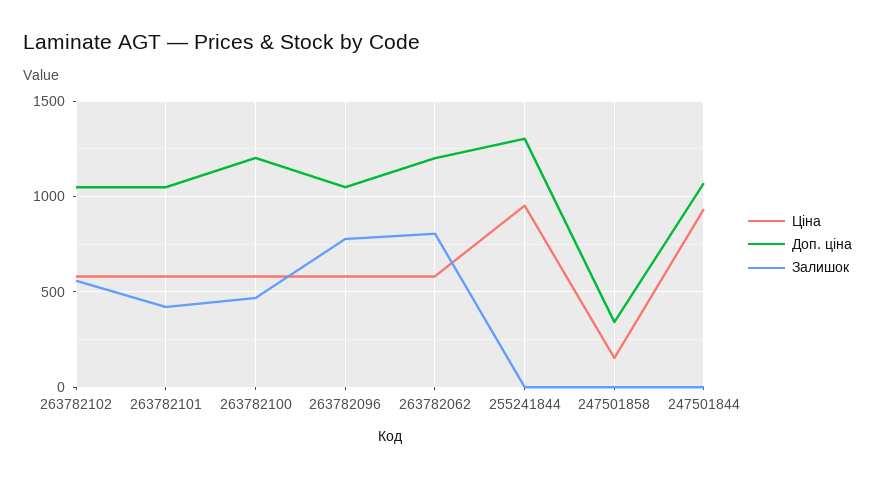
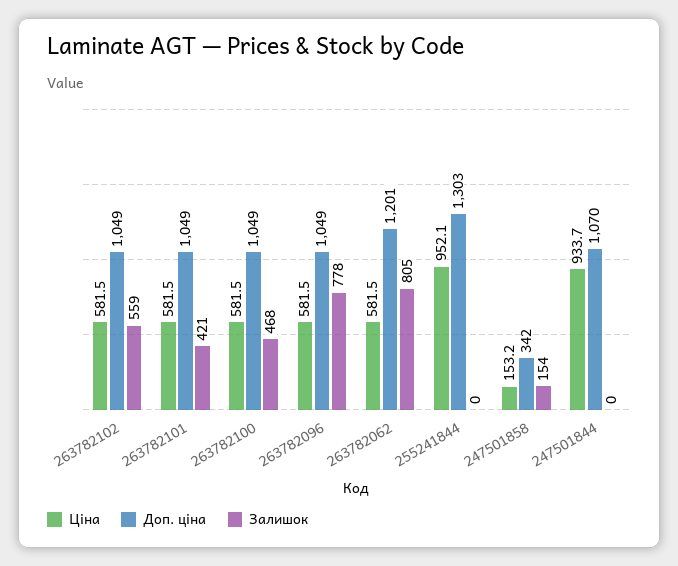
Доп. ціна, 263782100: 1200 -> 1049
Залишок, 247501858: 0 -> 154

